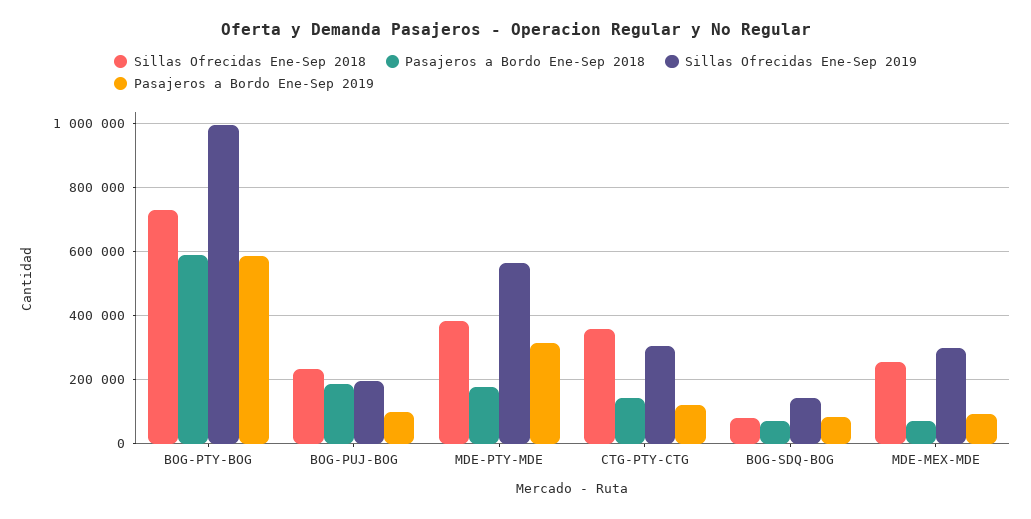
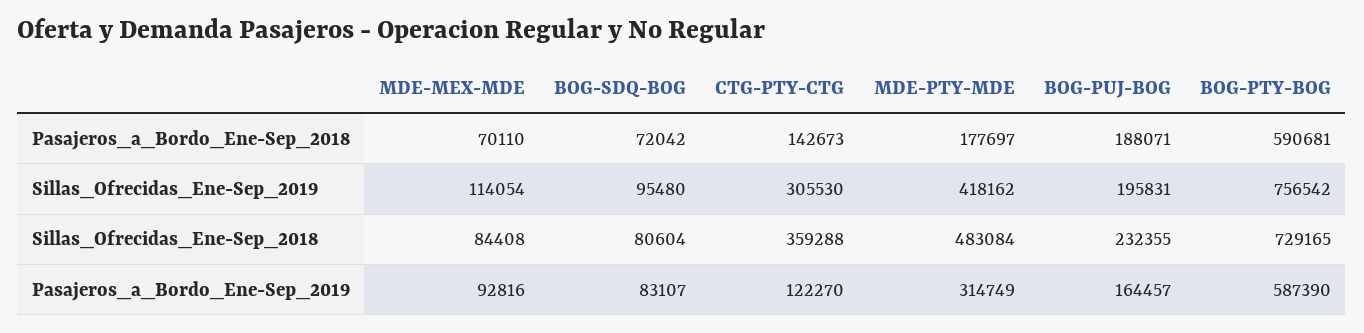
Sillas Ofrecidas Ene-Sep 2019, BOG-PTY-BOG: 1000000 -> 756542
Pasajeros a Bordo Ene-Sep 2019, BOG-PUJ-BOG: 100000 -> 164457
Sillas Ofrecidas Ene-Sep 2018, MDE-PTY-MDE: 380000 -> 483084
Sillas Ofrecidas Ene-Sep 2019, MDE-PTY-MDE: 560000 -> 418162
Sillas Ofrecidas Ene-Sep 2019, BOG-SDQ-BOG: 140000 -> 95480
Sillas Ofrecidas Ene-Sep 2018, MDE-MEX-MDE: 260000 -> 84408
Sillas Ofrecidas Ene-Sep 2019, MDE-MEX-MDE: 300000 -> 114054

